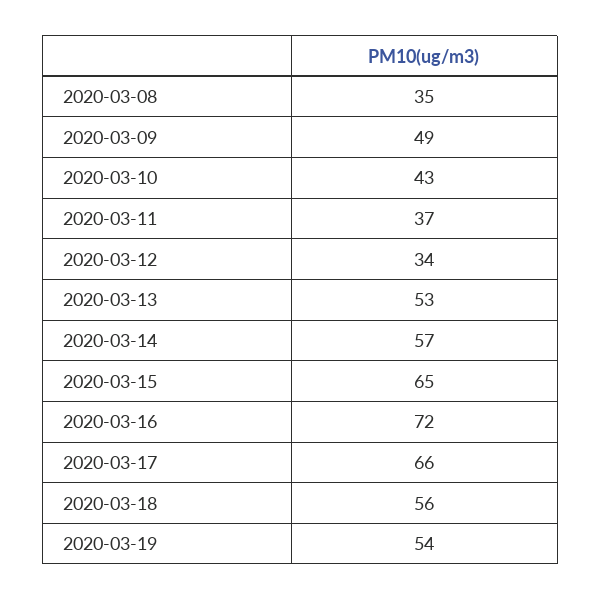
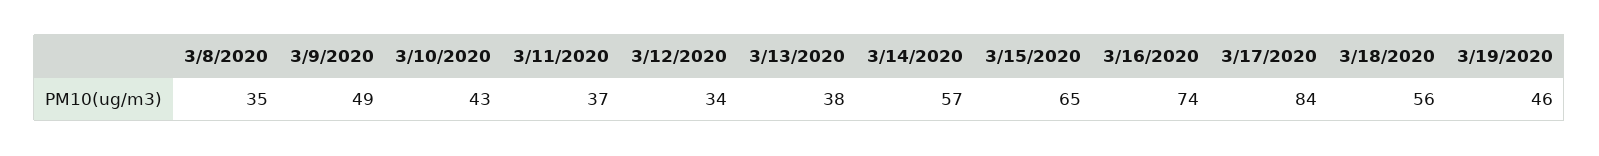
2020-03-13: 53 -> 38
2020-03-16: 72 -> 74
2020-03-17: 66 -> 84
2020-03-19: 54 -> 46

